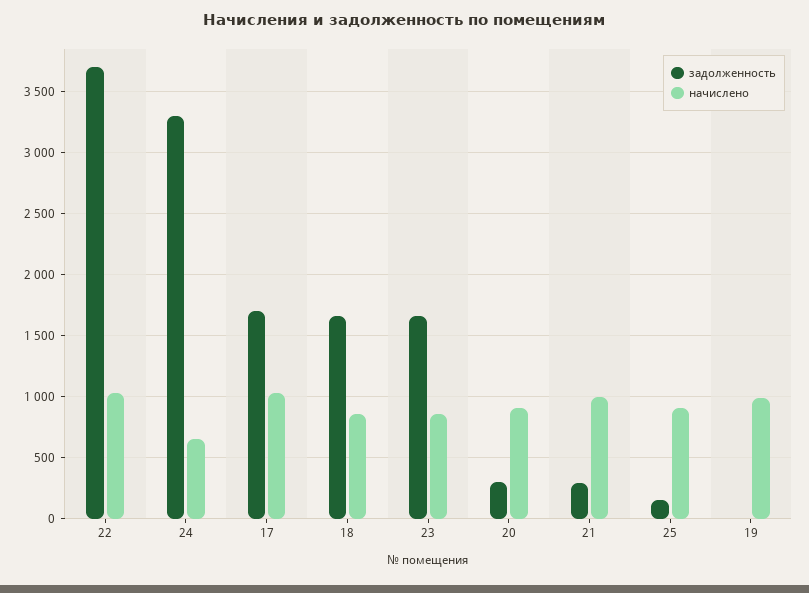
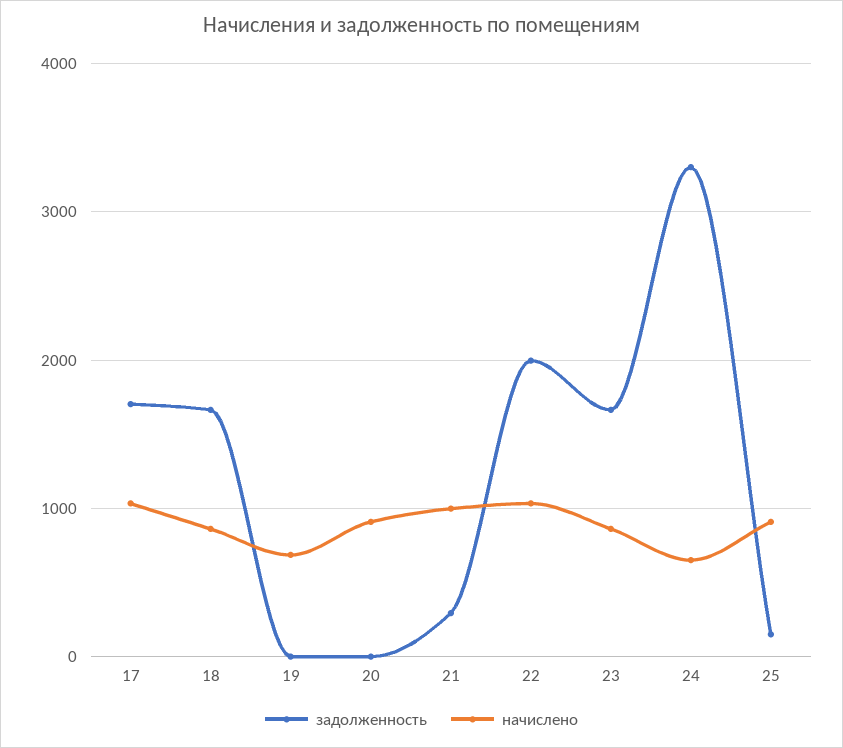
задолженность, 22: 3700 -> 2000
задолженность, 20: 300 -> 0
начислено, 19: 1000 -> 700

